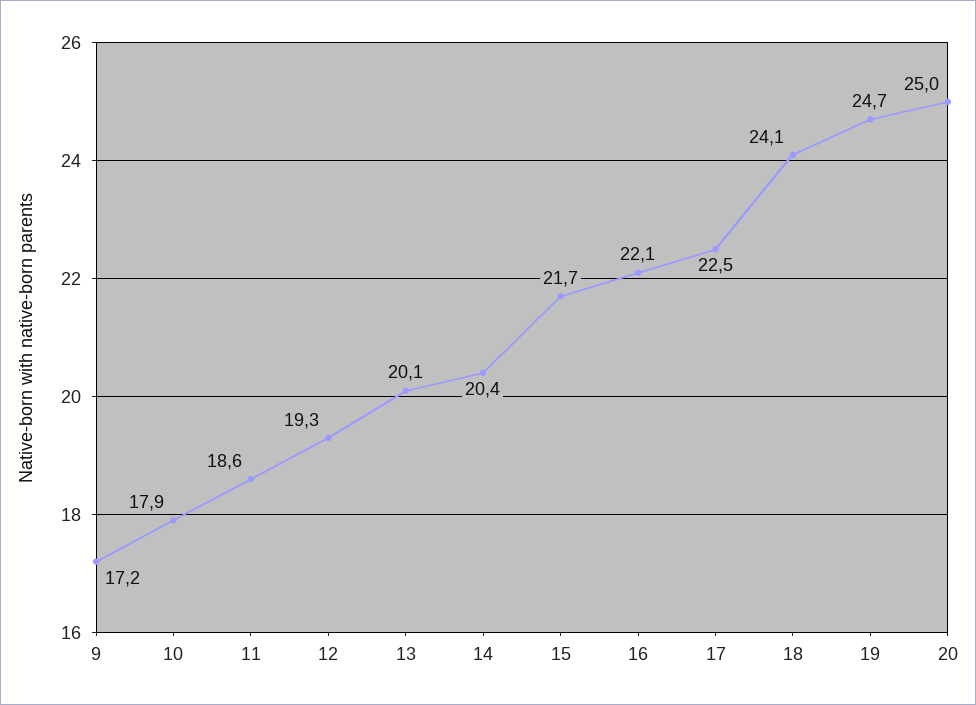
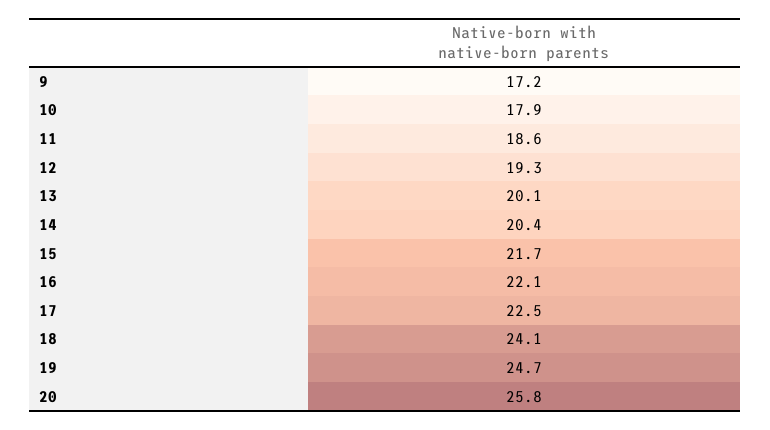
20: 25 -> 25.8

